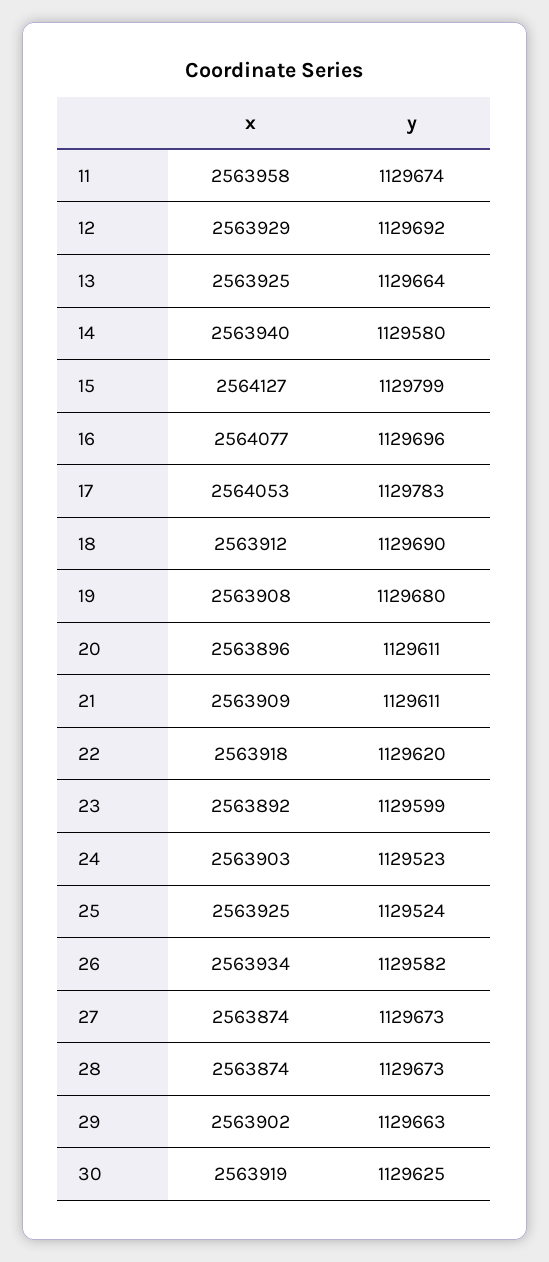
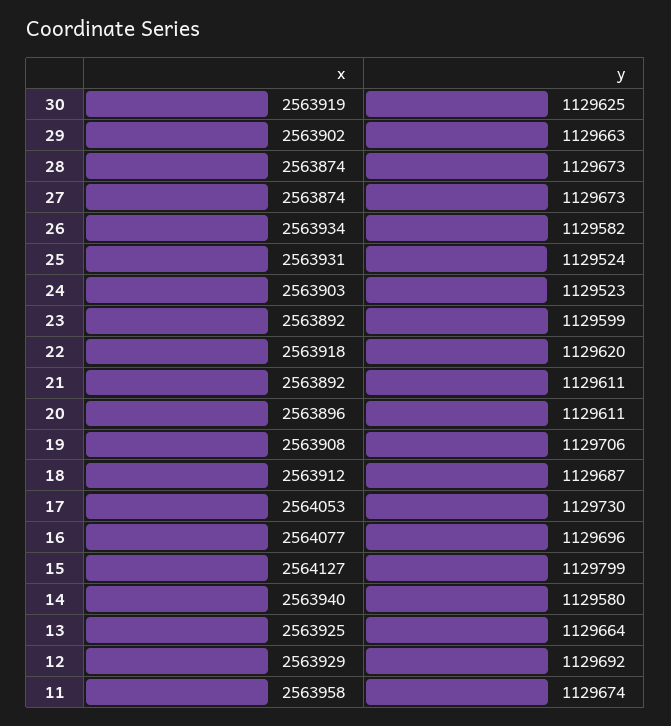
y, 17: 1129783 -> 1129730
y, 18: 1129690 -> 1129687
y, 19: 1129680 -> 1129706
x, 21: 2563909 -> 2563892
x, 25: 2563925 -> 2563931

